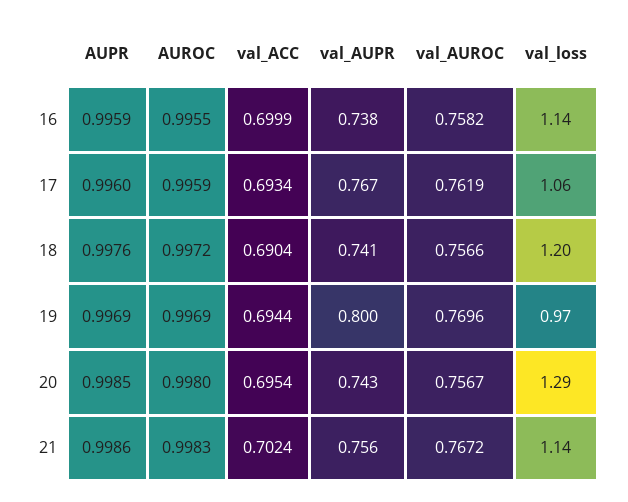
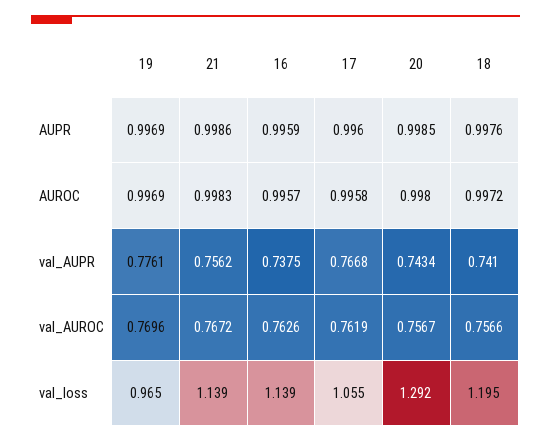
AUROC, 16: 0.9955 -> 0.9957
val_ACC, 16: 0.6999 -> none
val_AUROC, 16: 0.7582 -> 0.7626
AUROC, 17: 0.9959 -> 0.9958
val_ACC, 17: 0.6934 -> none
val_ACC, 18: 0.6904 -> none
val_ACC, 19: 0.6944 -> none
val_AUPR, 19: 0.8 -> 0.7761
val_ACC, 20: 0.6954 -> none
val_ACC, 21: 0.7024 -> none

